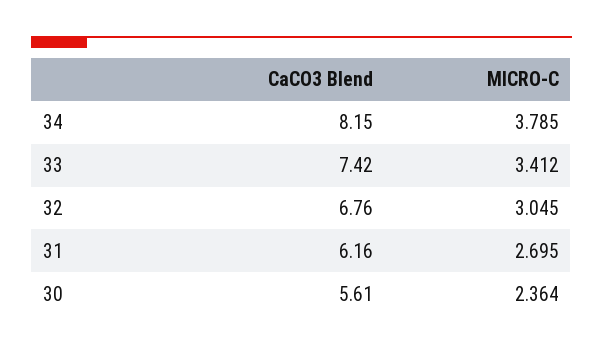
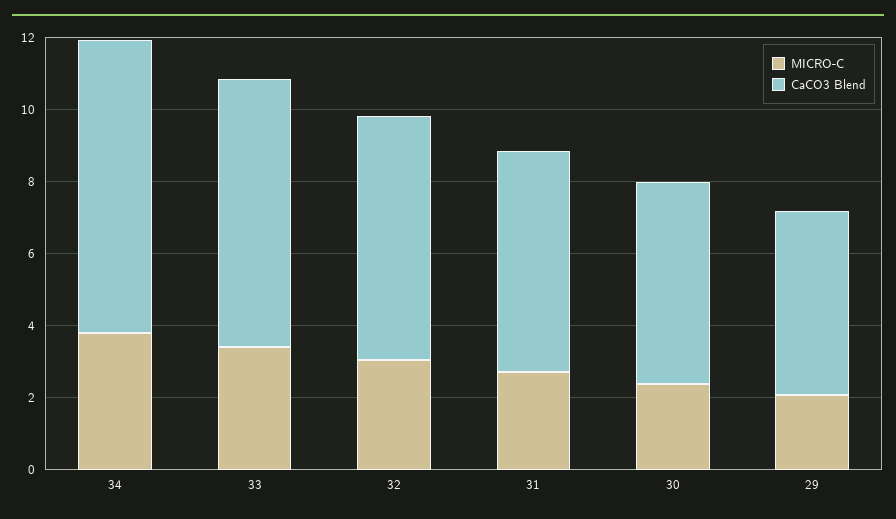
MICRO-C, 29: none -> 2
CaCO3 Blend, 29: none -> 5

